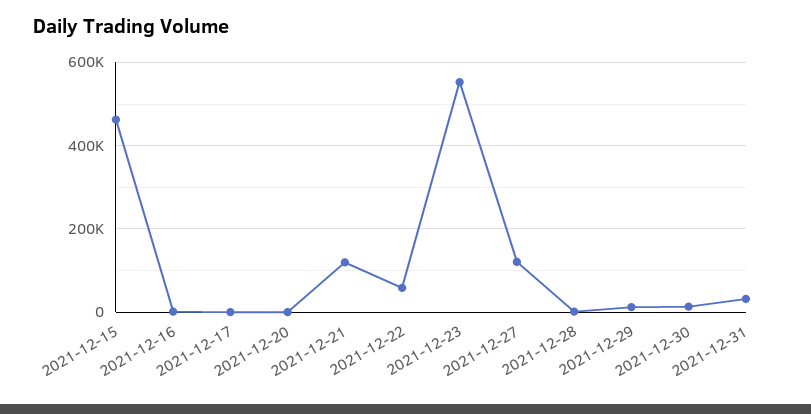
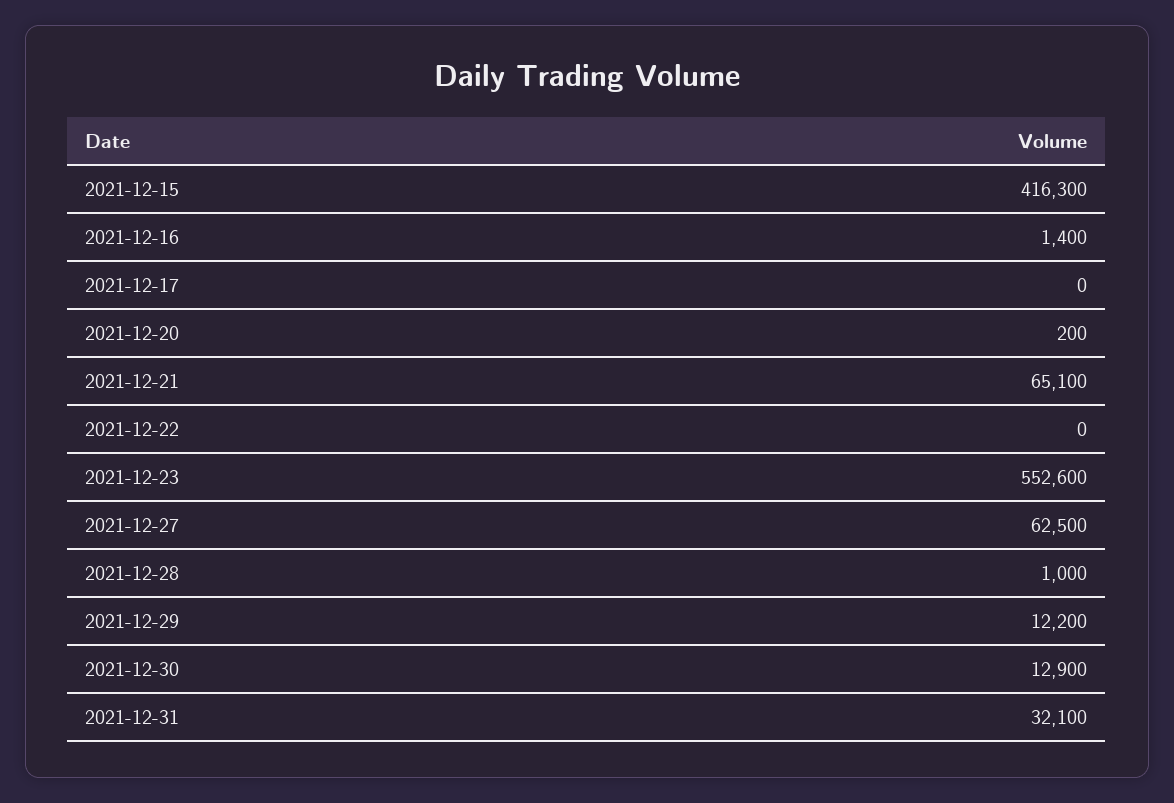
2021-12-15: 460000 -> 416300
2021-12-21: 120000 -> 65100
2021-12-22: 60000 -> 0
2021-12-27: 120000 -> 62500

